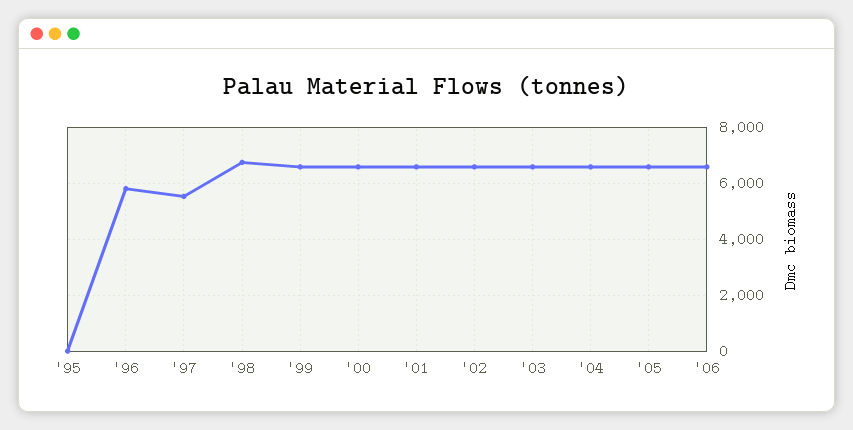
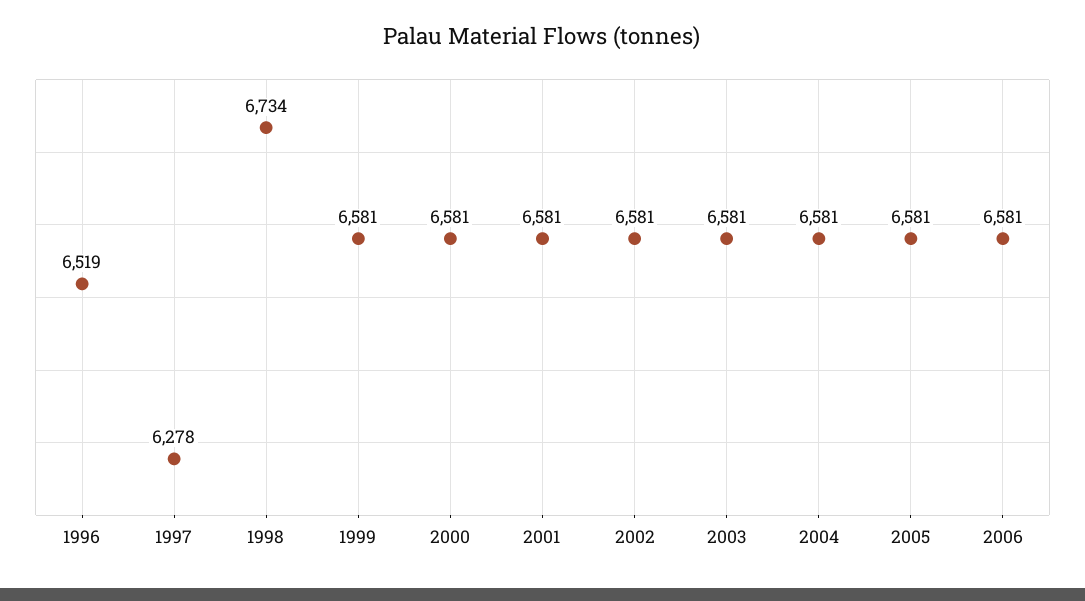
'95: 0 -> none
'96: 5750 -> 6519
'97: 5500 -> 6278

